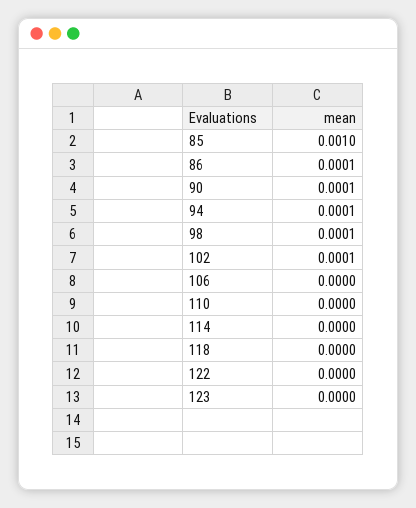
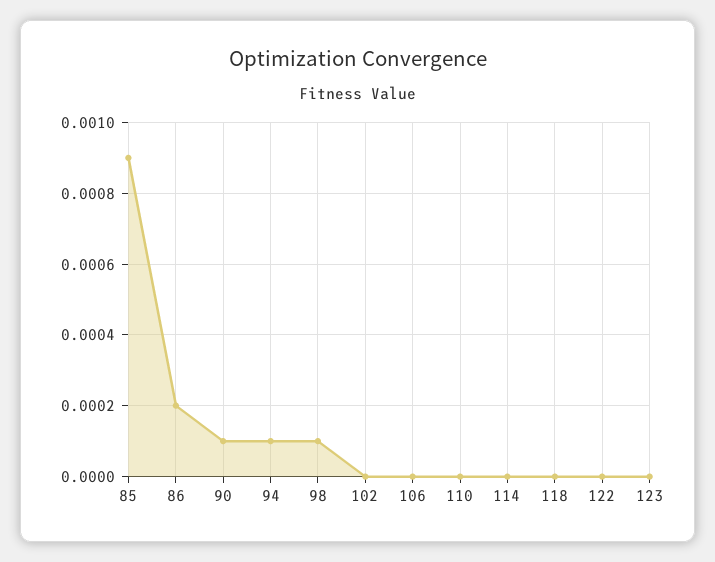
85: 0.001 -> 0.0009
86: 0.0001 -> 0.0002
102: 0.0001 -> 0

